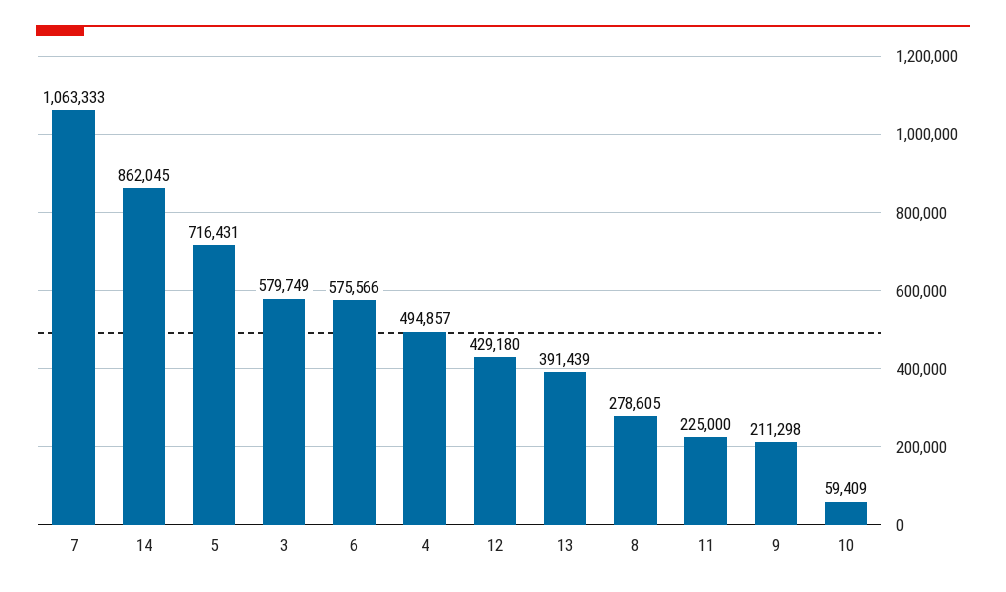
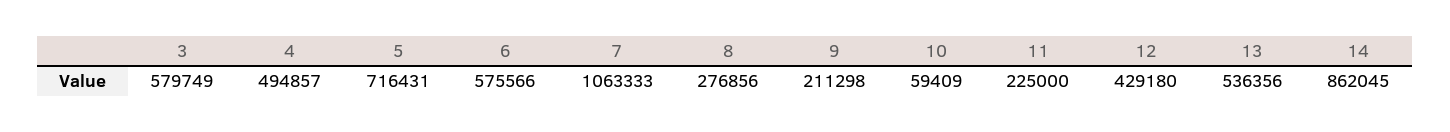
13: 391439 -> 536356
8: 278605 -> 276856

